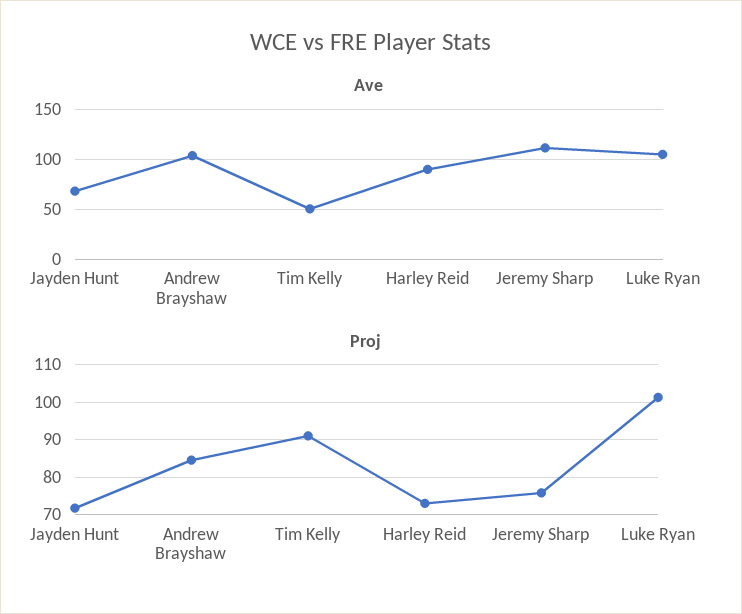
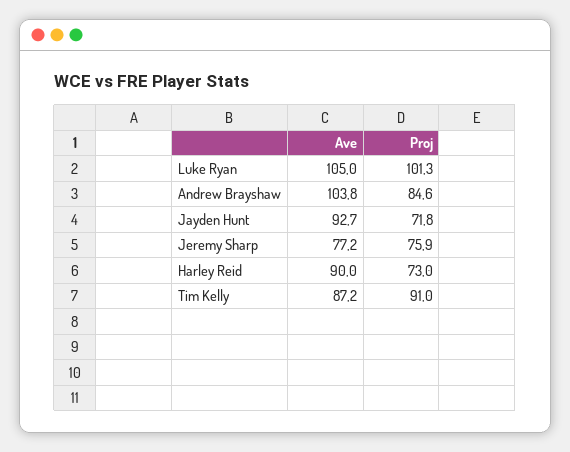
Ave, Jayden Hunt: 70 -> 92.7
Ave, Tim Kelly: 50 -> 87.2
Ave, Jeremy Sharp: 110 -> 77.2

